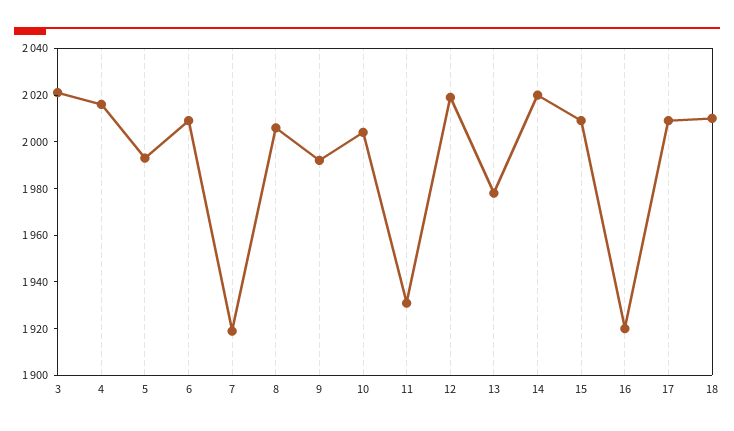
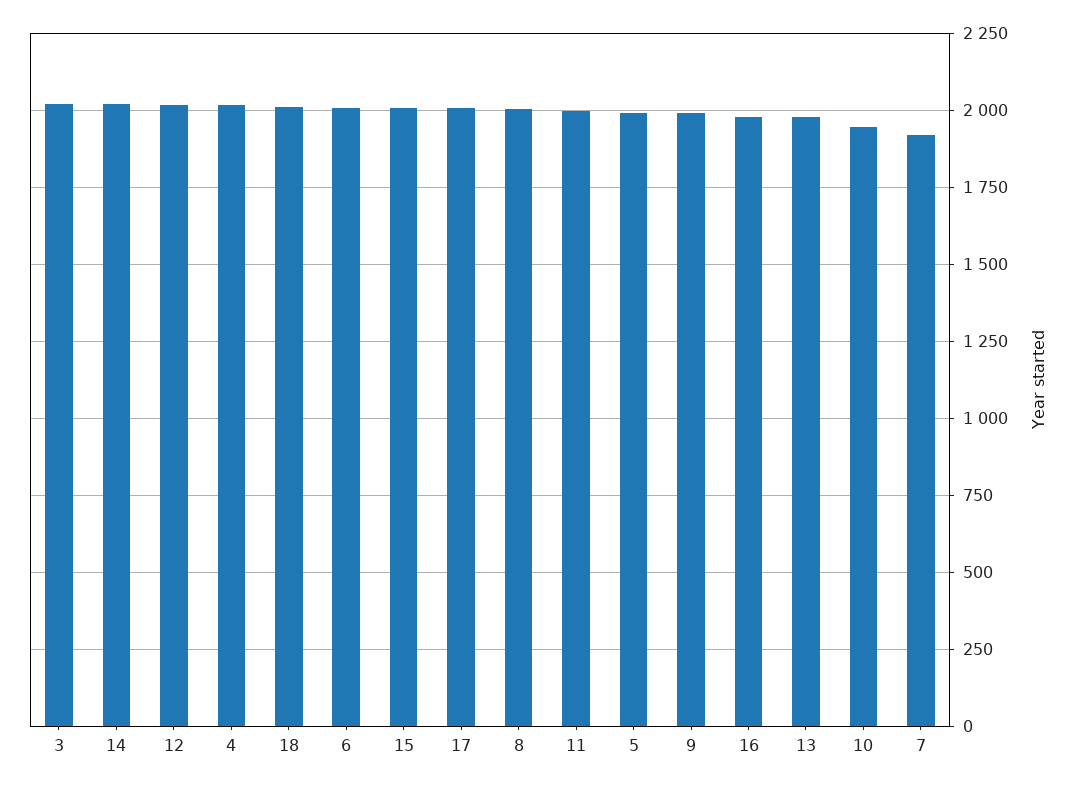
10: 2005 -> 1950
11: 1930 -> 2000
16: 1920 -> 1975

